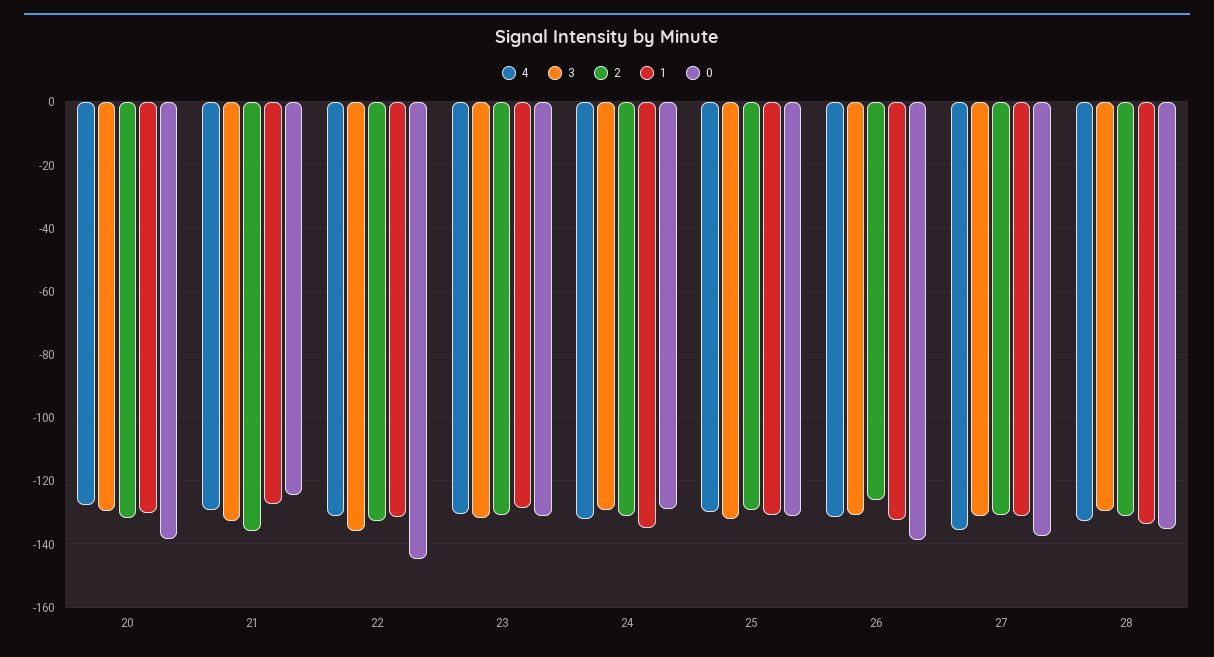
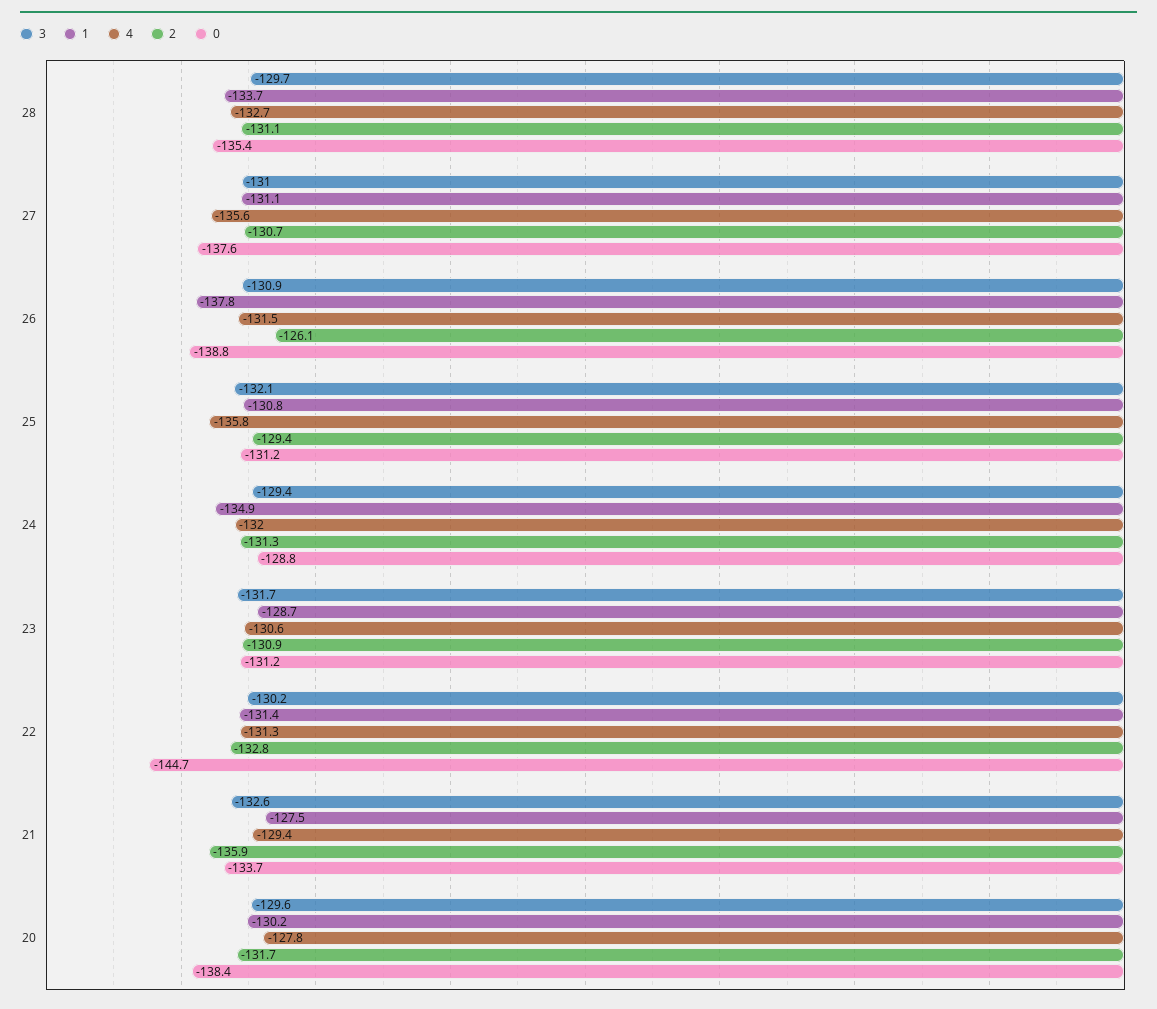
0, 21: -124 -> -133.7
3, 22: -136 -> -130.2
4, 25: -130 -> -135.8
1, 26: -132 -> -137.8

